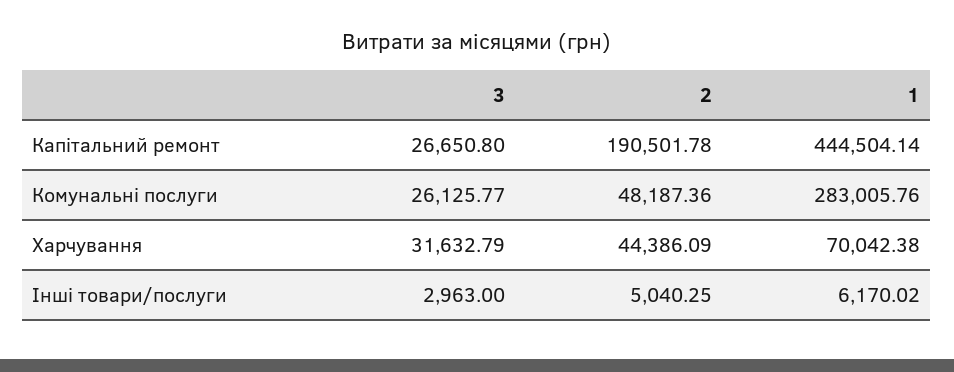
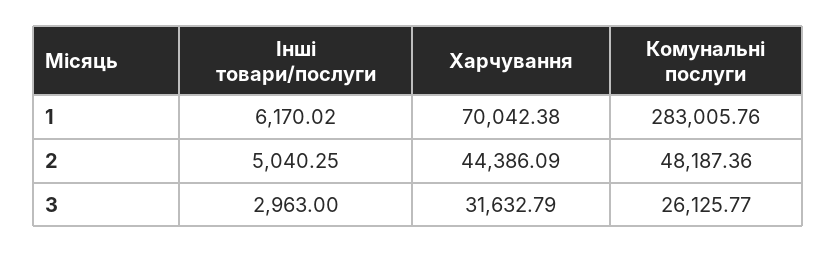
3, Капітальний ремонт: 26650.8 -> none
2, Капітальний ремонт: 190501.78 -> none
1, Капітальний ремонт: 444504.14 -> none

